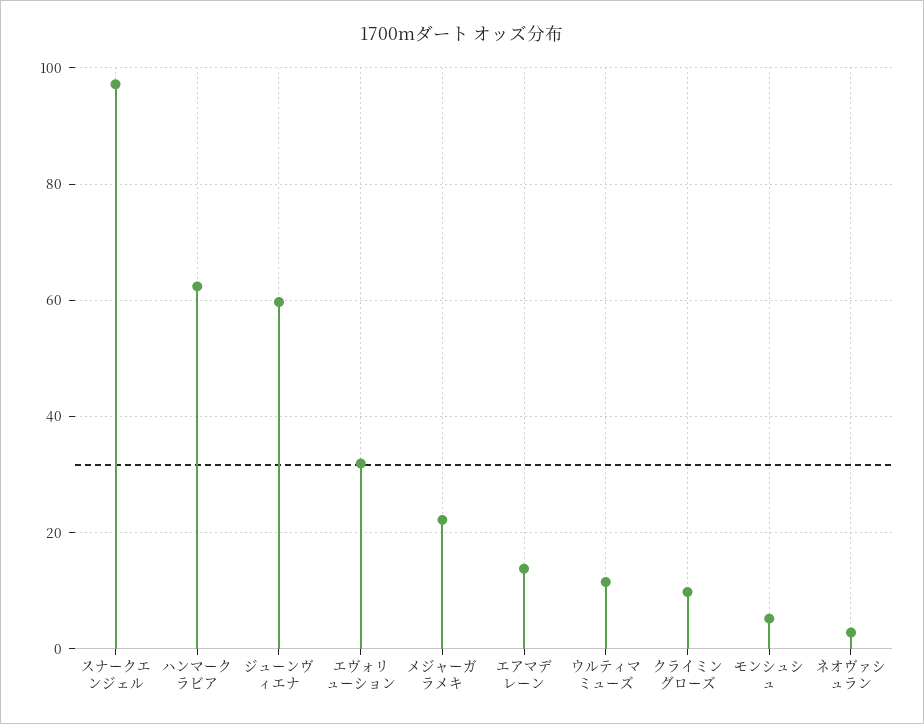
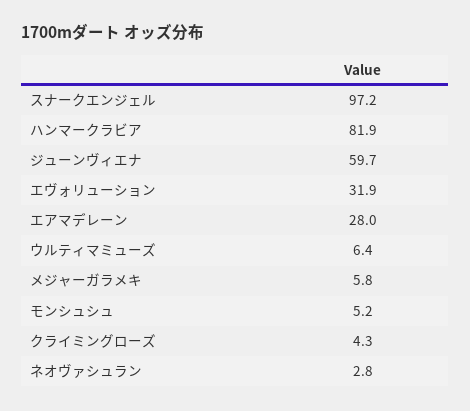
ハンマークラビア: 62 -> 81.9
メジャーガラメキ: 22 -> 5.8
エアマデレーン: 14 -> 28
ウルティマミューズ: 12 -> 6.4
クライミングローズ: 10 -> 4.3

